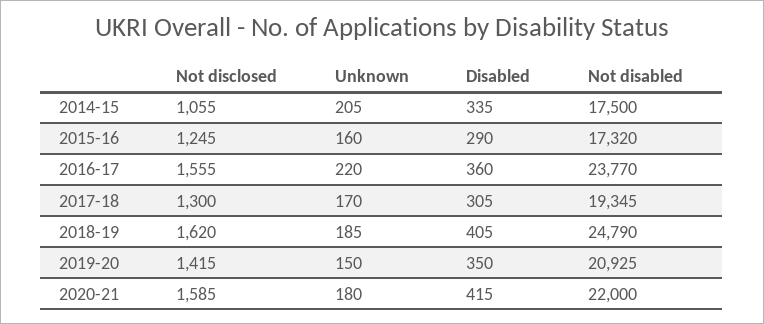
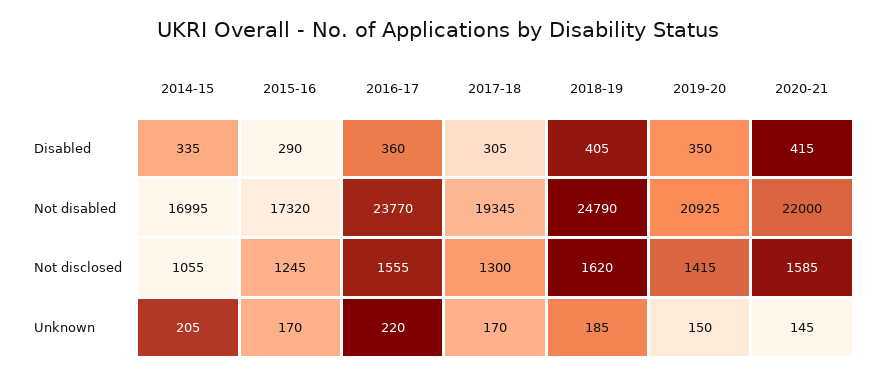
Not disabled, 2014-15: 17500 -> 16995
Unknown, 2015-16: 160 -> 170
Unknown, 2020-21: 180 -> 145

